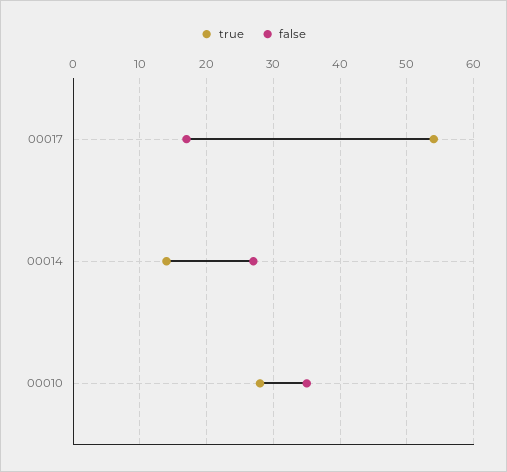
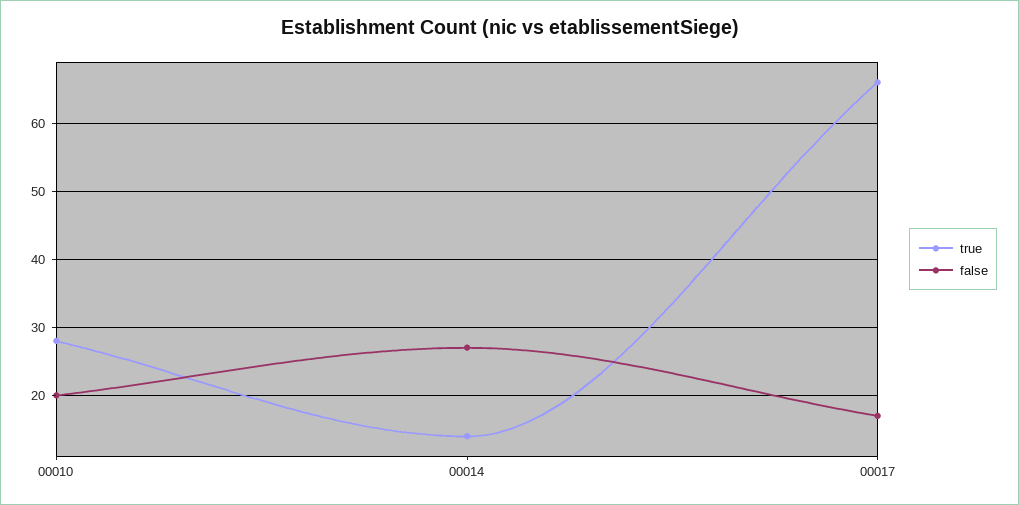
true, 00017: 54 -> 66
false, 00010: 35 -> 20

